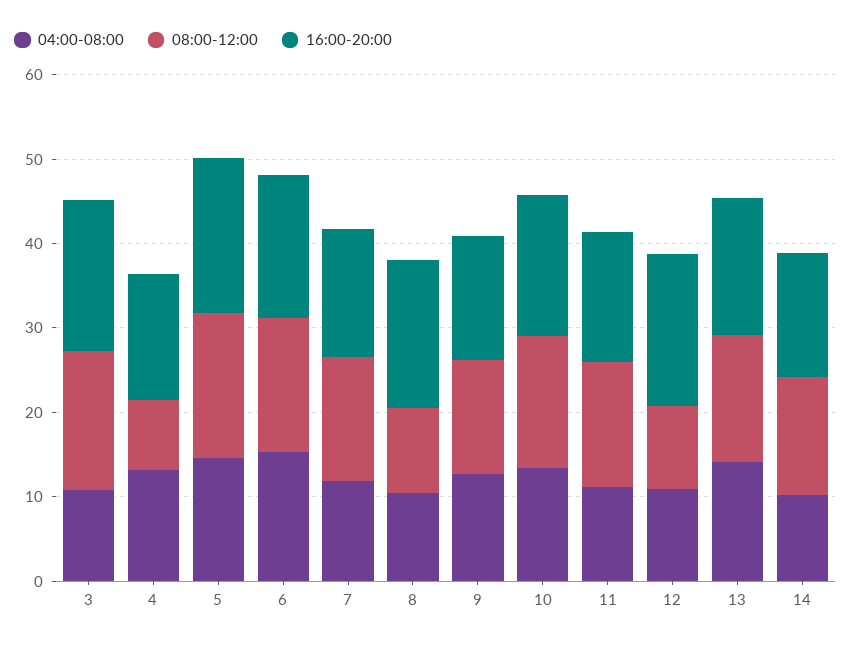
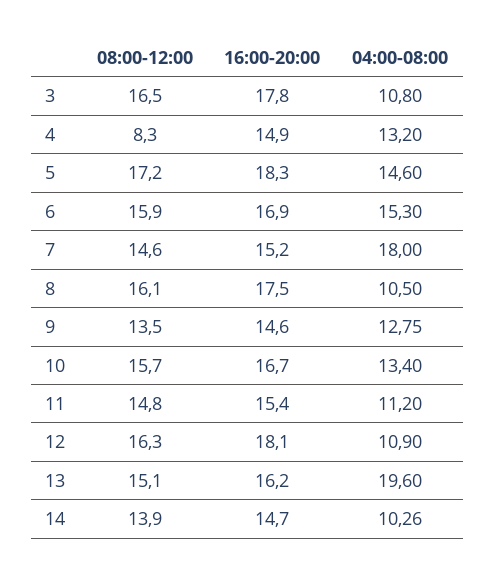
04:00-08:00, 7: 12 -> 18
08:00-12:00, 8: 10 -> 16.1
08:00-12:00, 12: 10 -> 16.3
04:00-08:00, 13: 14 -> 19.6

